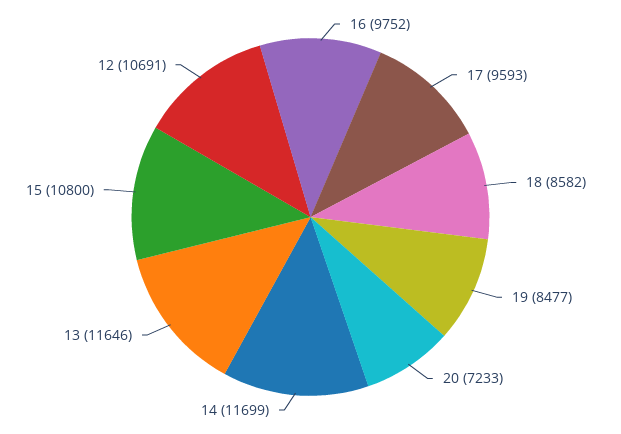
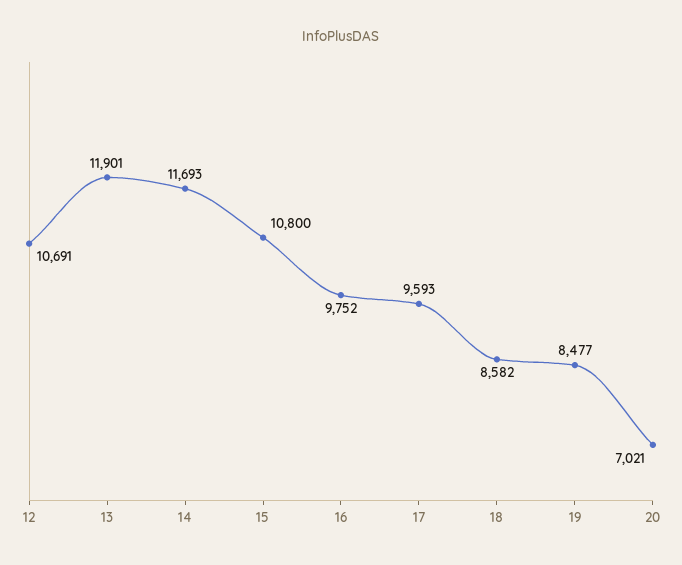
20: 7233 -> 7021
14: 11699 -> 11693
13: 11646 -> 11901

